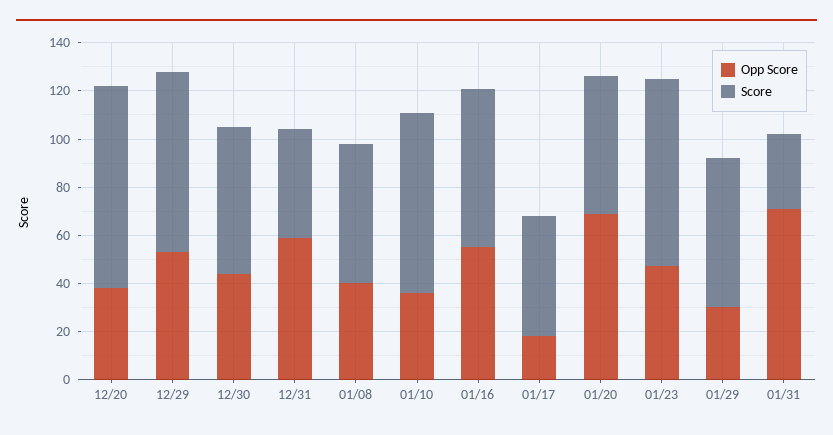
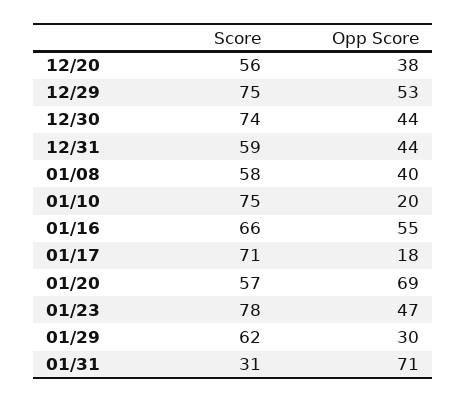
Score, 12/20: 85 -> 56
Score, 12/30: 60 -> 74
Opp Score, 12/31: 60 -> 44
Score, 12/31: 45 -> 59
Opp Score, 01/10: 35 -> 20
Score, 01/17: 50 -> 71

